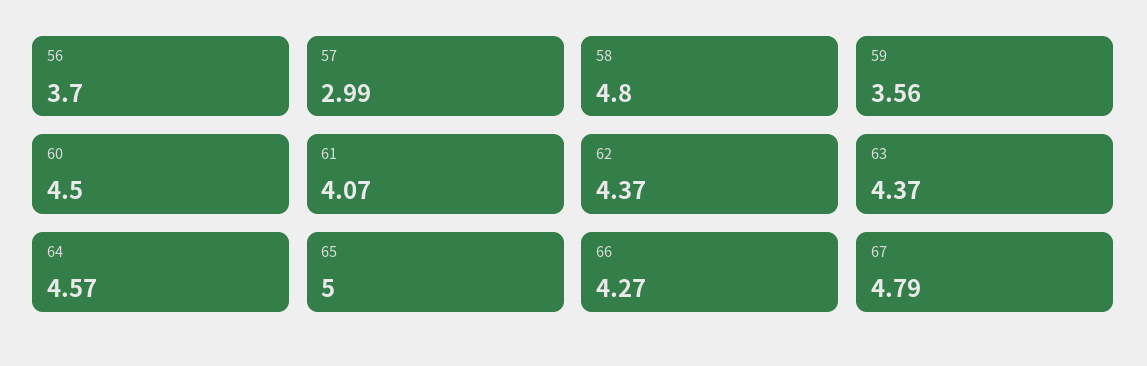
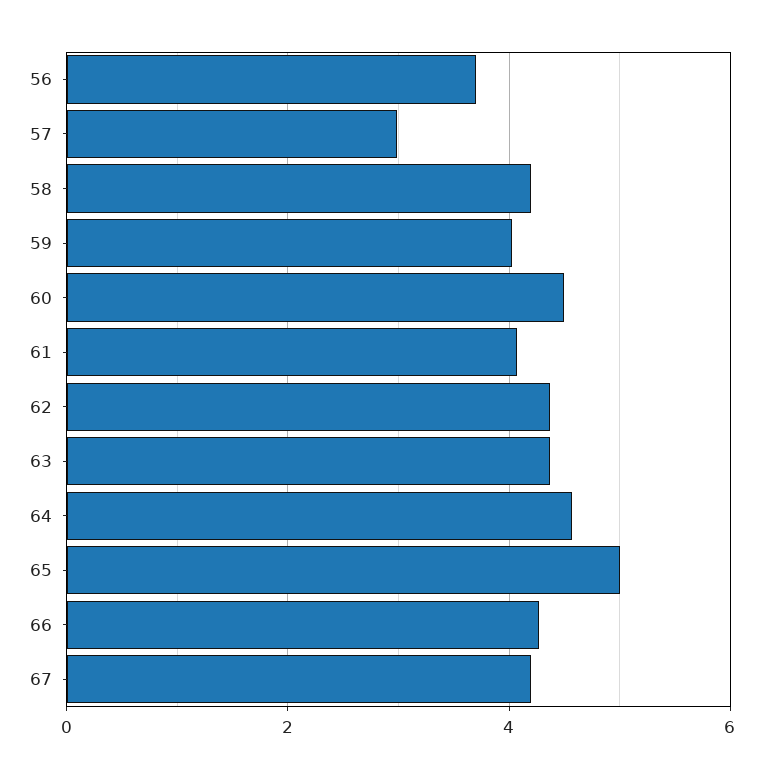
58: 4.8 -> 4.2
59: 3.56 -> 4
67: 4.79 -> 4.2

